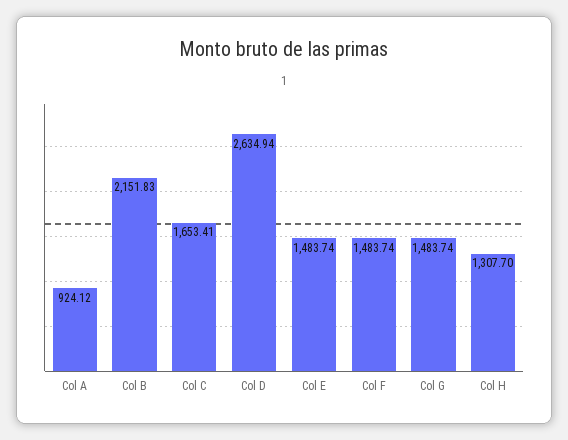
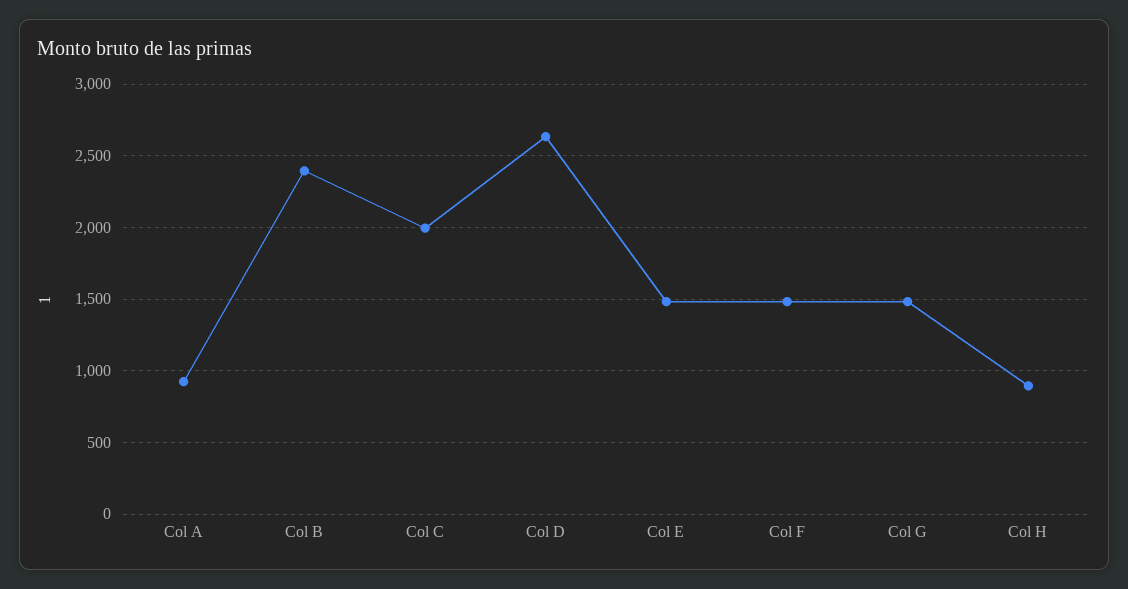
Col B: 2151.83 -> 2400
Col C: 1653.41 -> 2000
Col H: 1307.7 -> 900

